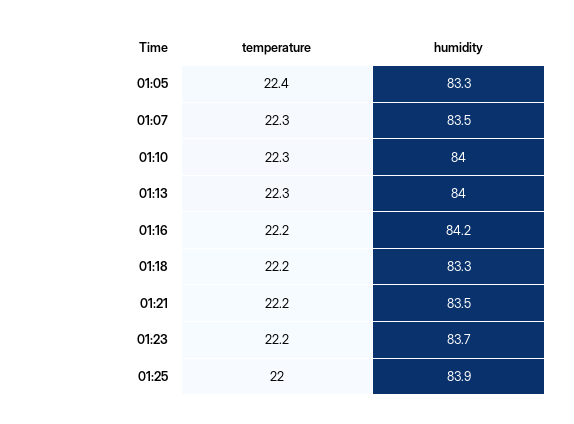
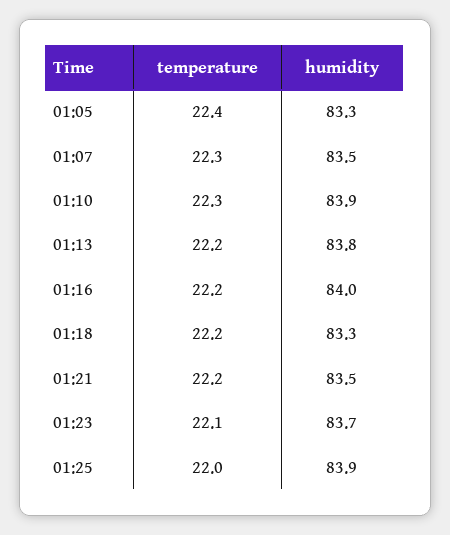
humidity, 01:10: 84 -> 83.9
temperature, 01:13: 22.3 -> 22.2
humidity, 01:13: 84 -> 83.8
humidity, 01:16: 84.2 -> 84
temperature, 01:23: 22.2 -> 22.1

